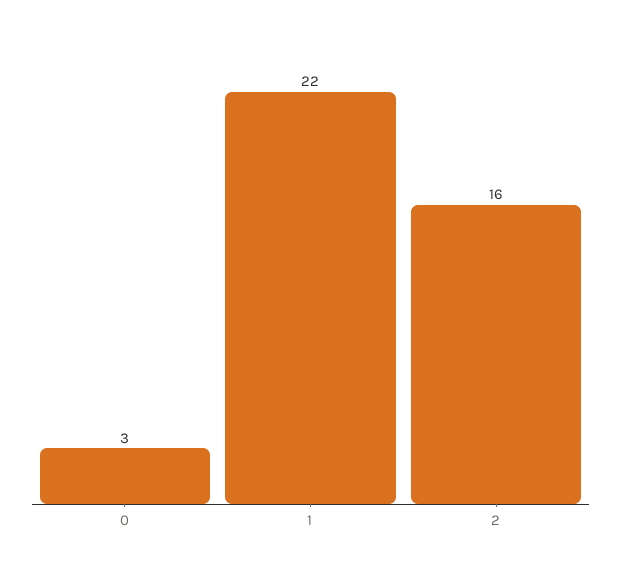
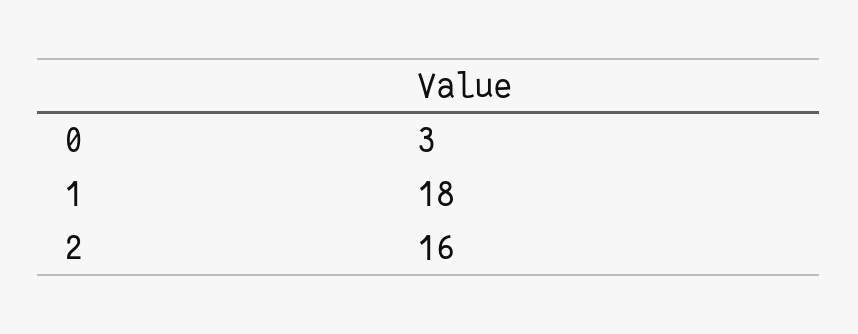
1: 22 -> 18

